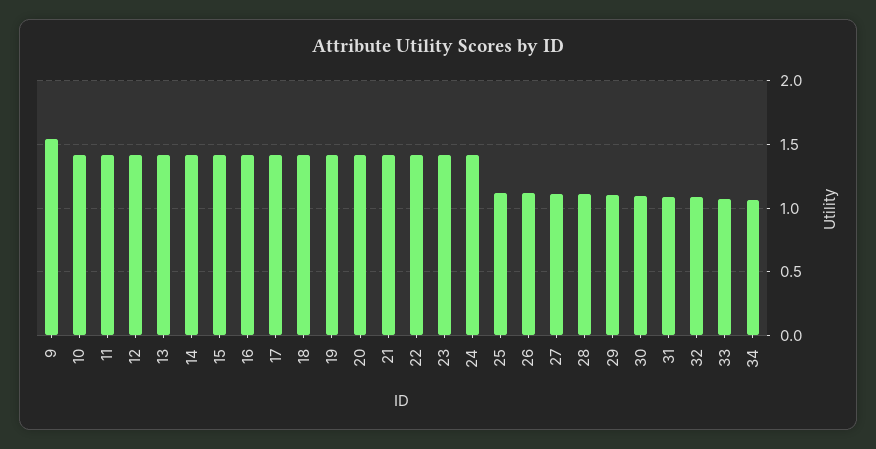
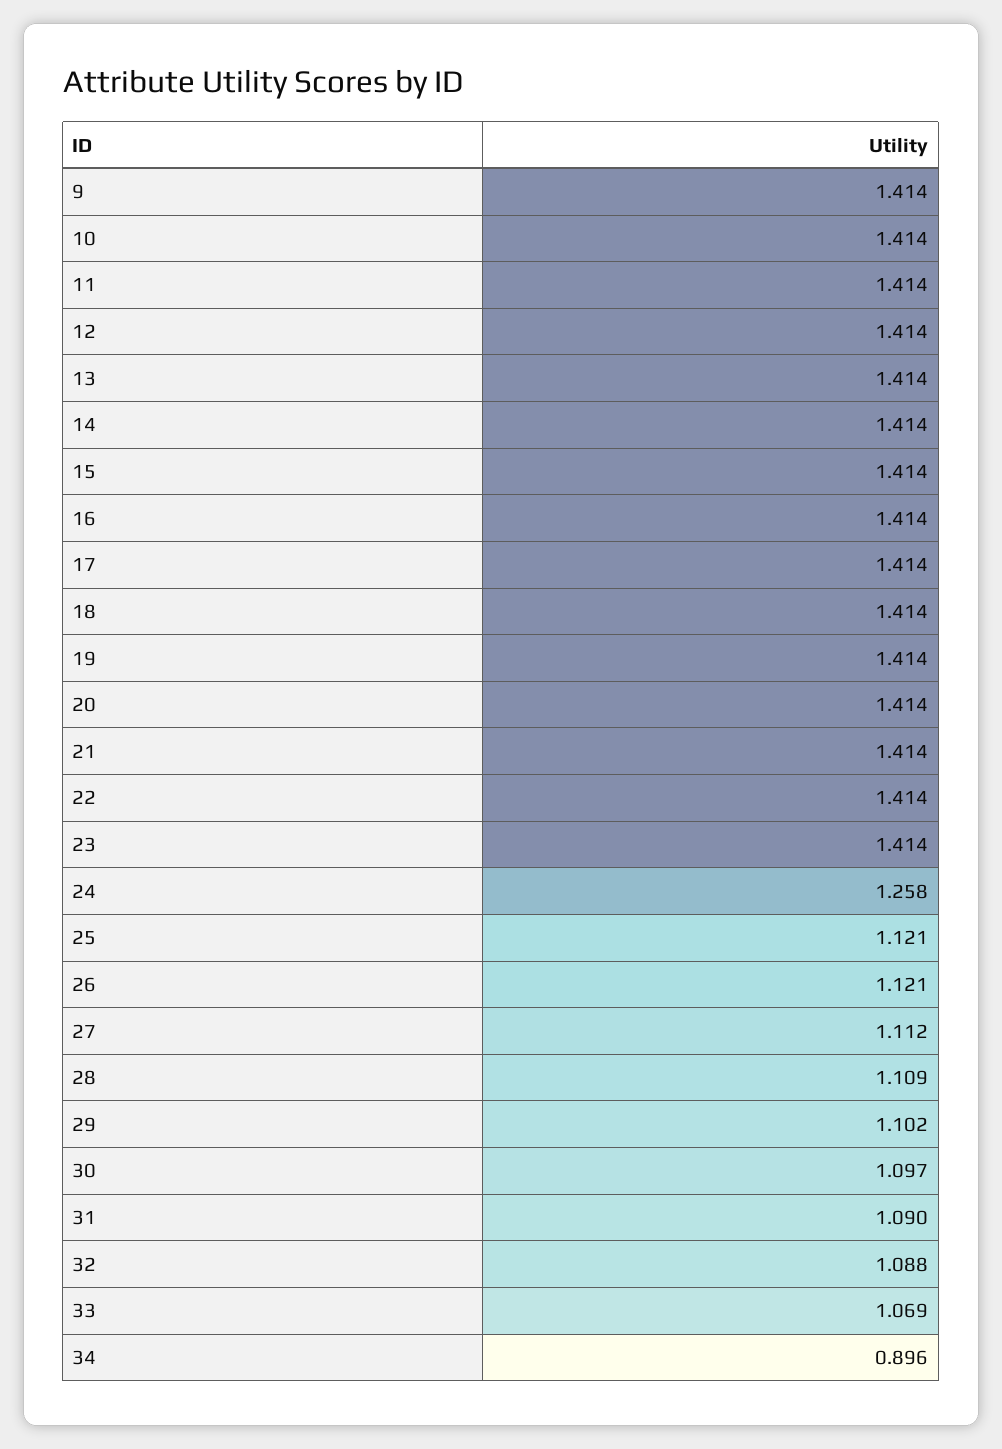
9: 1.55 -> 1.414
24: 1.4 -> 1.258
34: 1.05 -> 0.896

